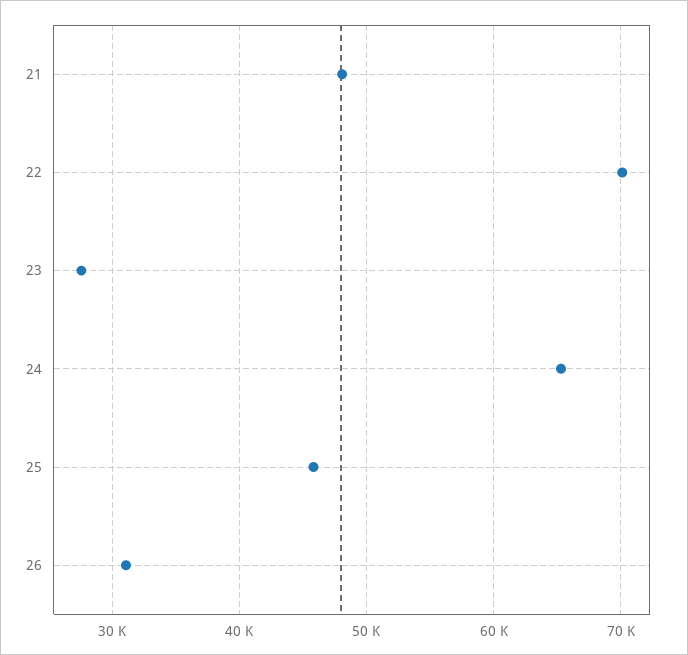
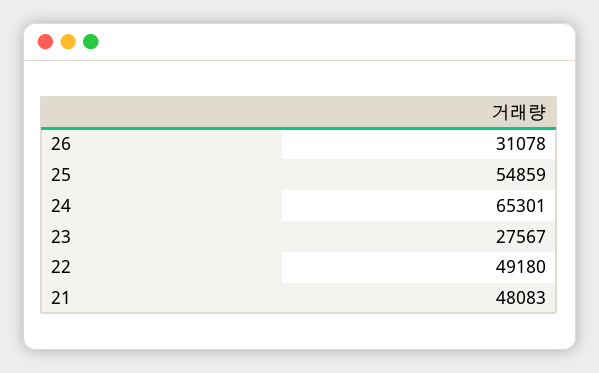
22: 70000 -> 49180
25: 46000 -> 54859

